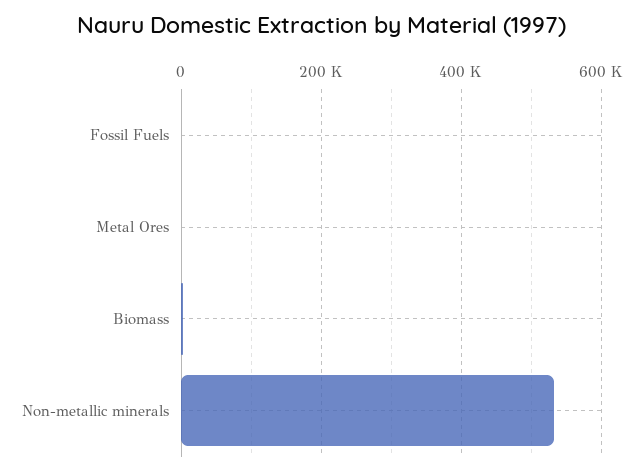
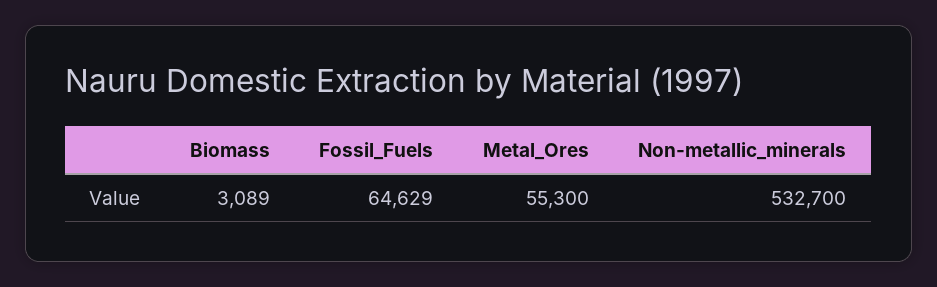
Fossil Fuels: 0 -> 64629
Metal Ores: 0 -> 55300

